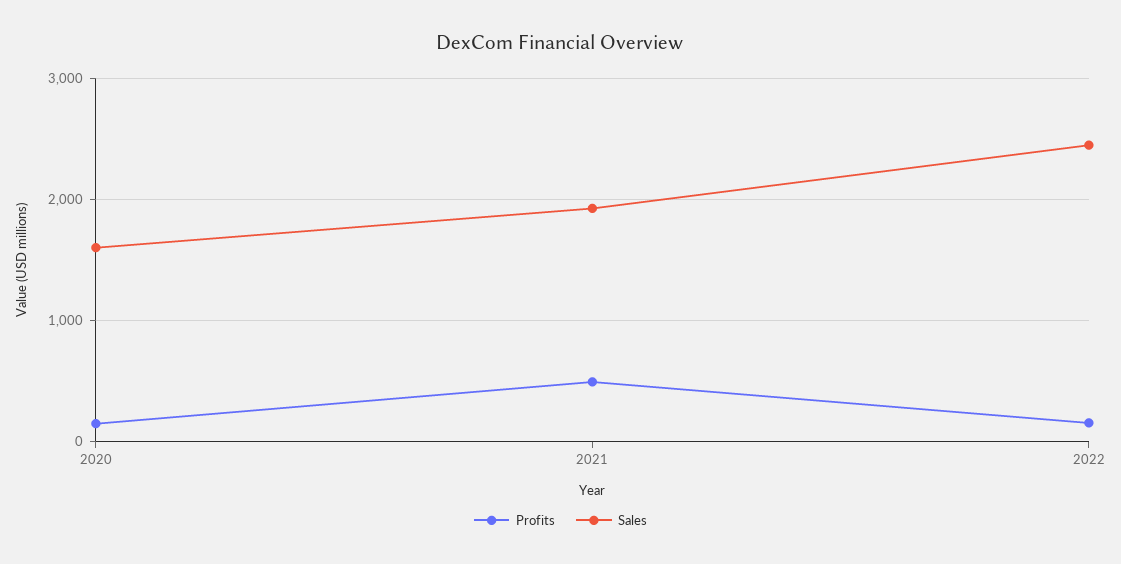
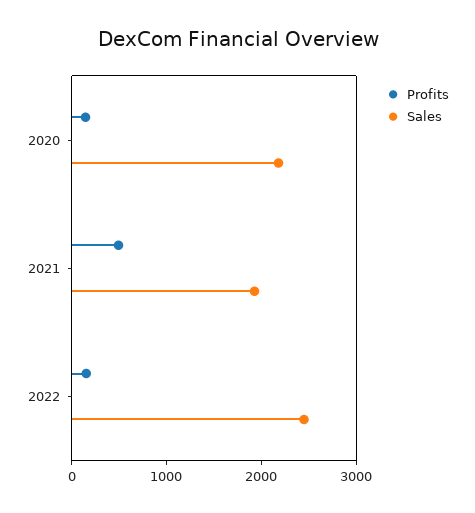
Sales, 2020: 1600 -> 2200

